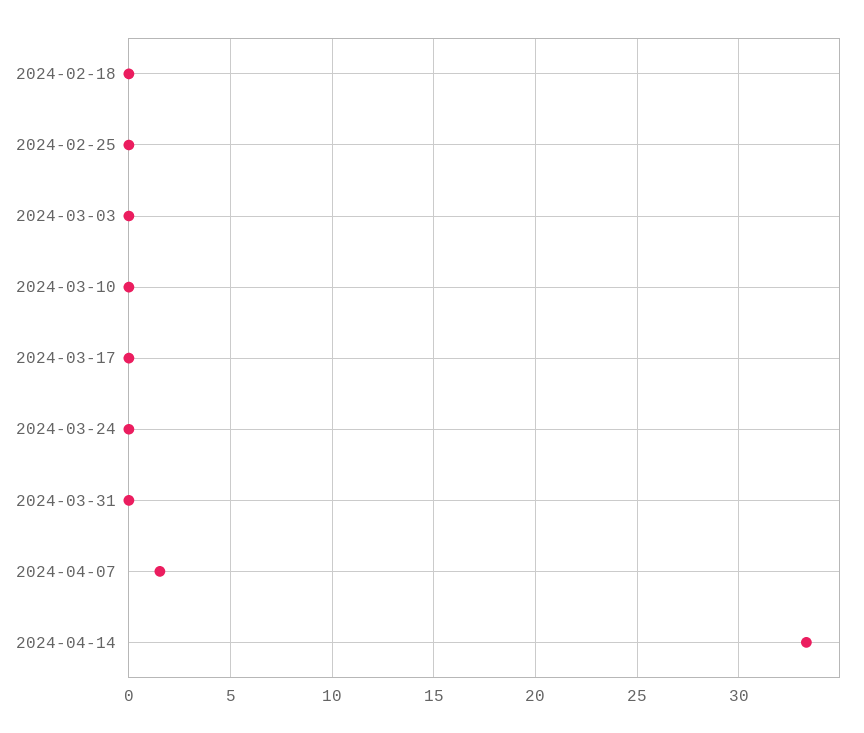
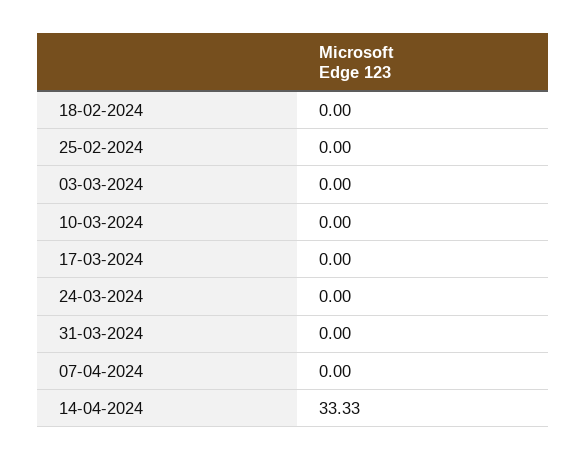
2024-04-07: 1.5 -> 0

